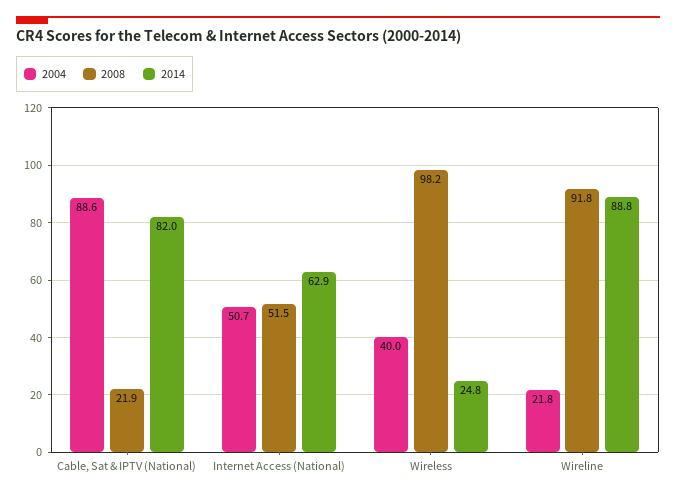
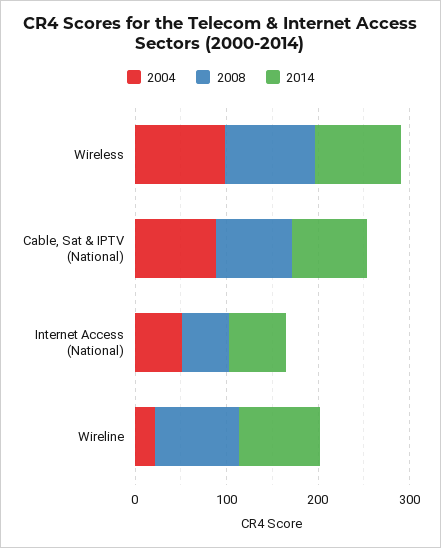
2008, Cable, Sat & IPTV (National): 21.9 -> 80
2004, Wireless: 40 -> 100
2014, Wireless: 24.8 -> 100

